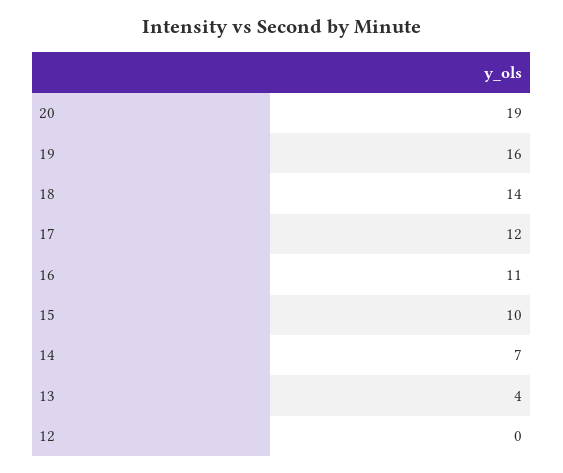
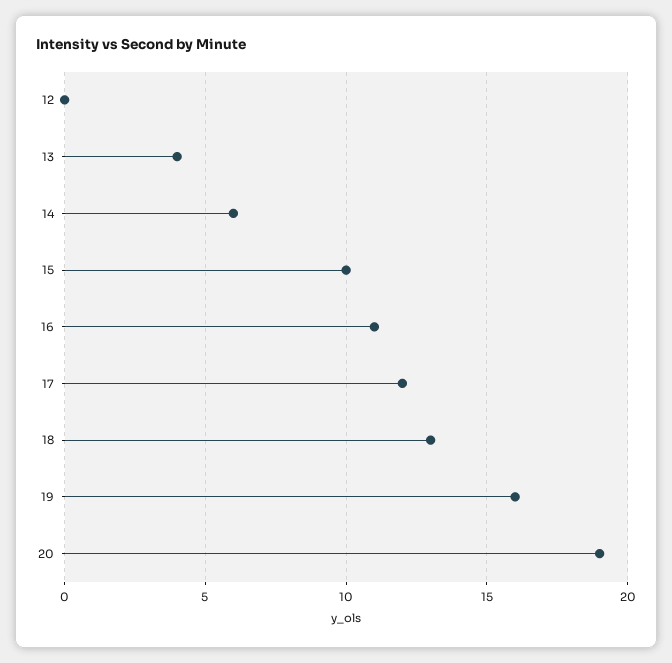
18: 14 -> 13
14: 7 -> 6

